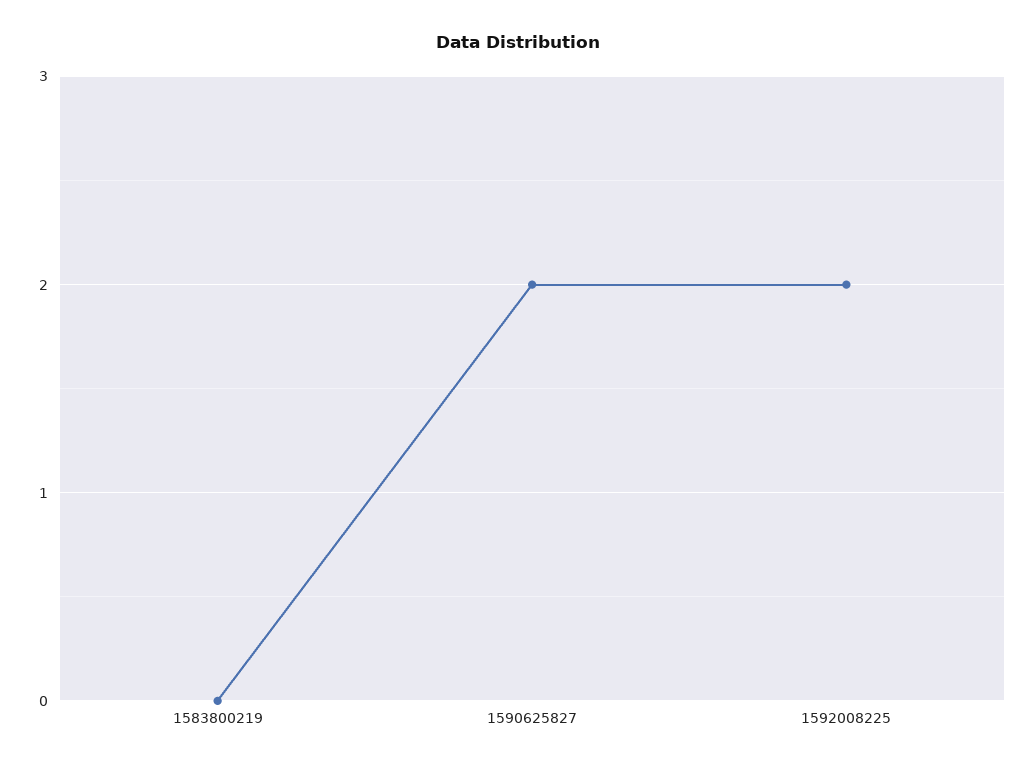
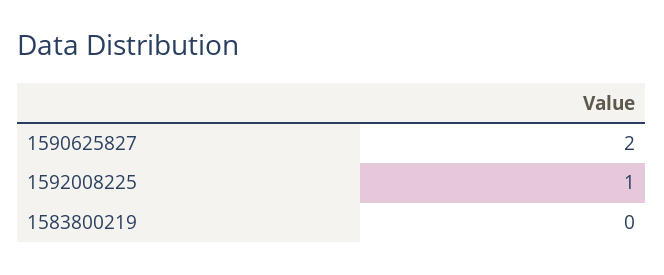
1592008225: 2 -> 1

